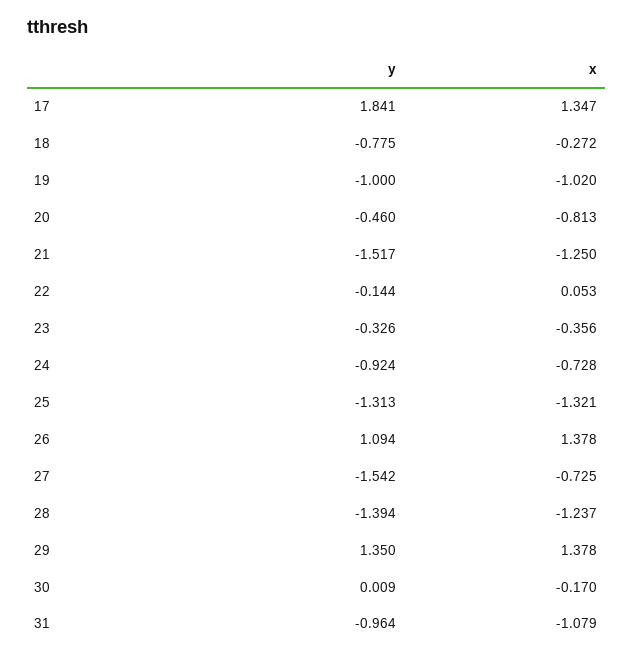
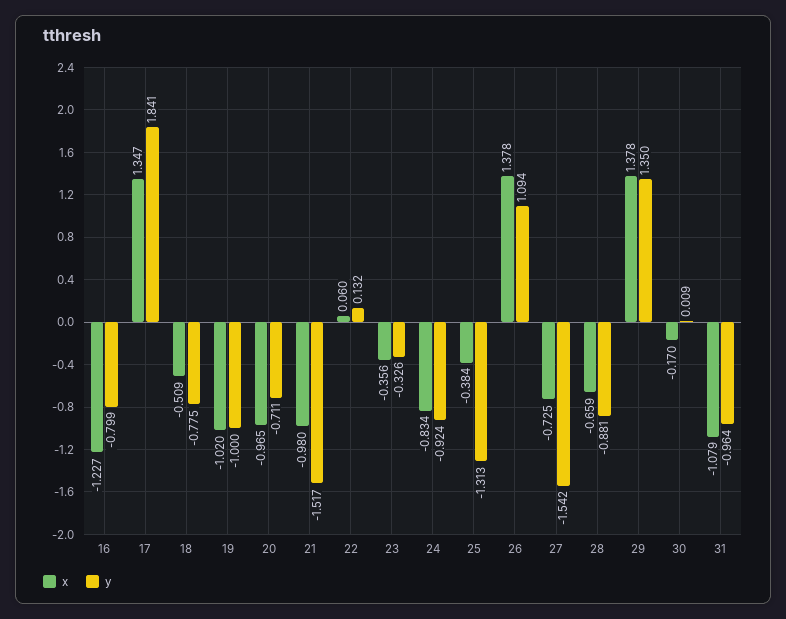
x, 18: -0.272 -> -0.509
y, 20: -0.46 -> -0.711
x, 20: -0.813 -> -0.965
x, 21: -1.25 -> -0.98
y, 22: -0.144 -> 0.132
x, 22: 0.053 -> 0.06
x, 24: -0.728 -> -0.834
x, 25: -1.321 -> -0.384
y, 28: -1.394 -> -0.881
x, 28: -1.237 -> -0.659
x, 16: none -> -1.227
y, 16: none -> -0.799

